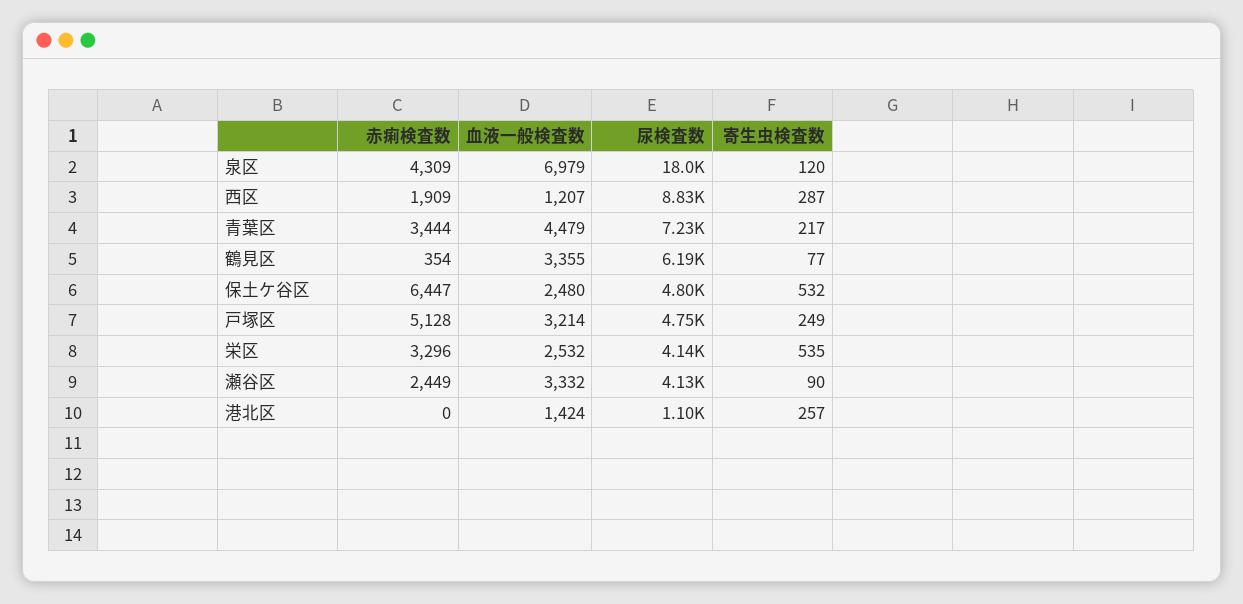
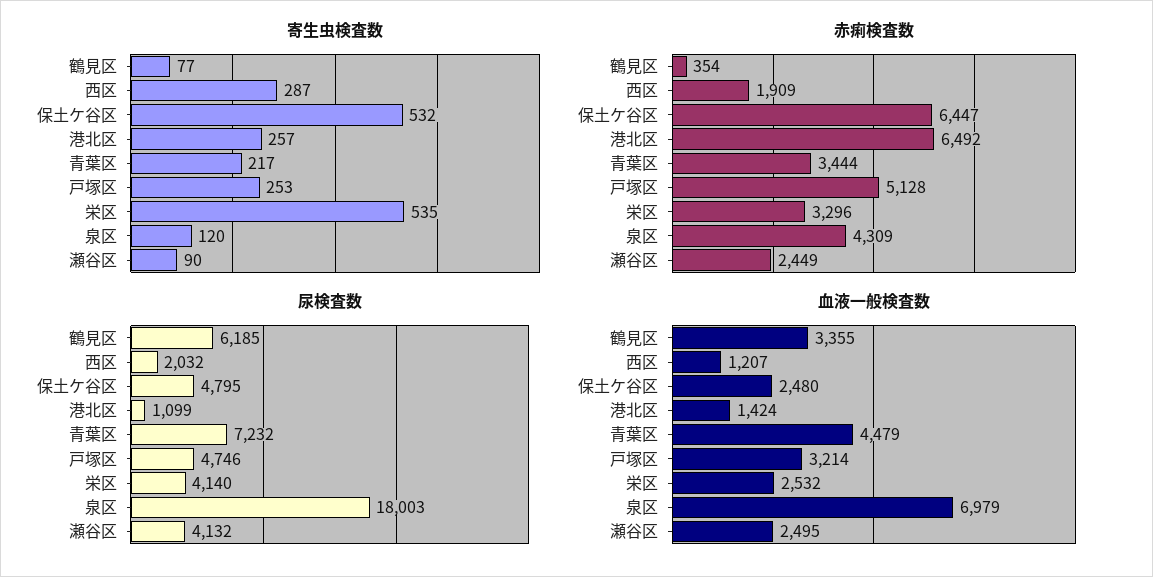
尿検査数, 西区: 8830 -> 2032
寄生虫検査数, 戸塚区: 249 -> 253
血液一般検査数, 瀬谷区: 3332 -> 2495
赤痢検査数, 港北区: 0 -> 6492

